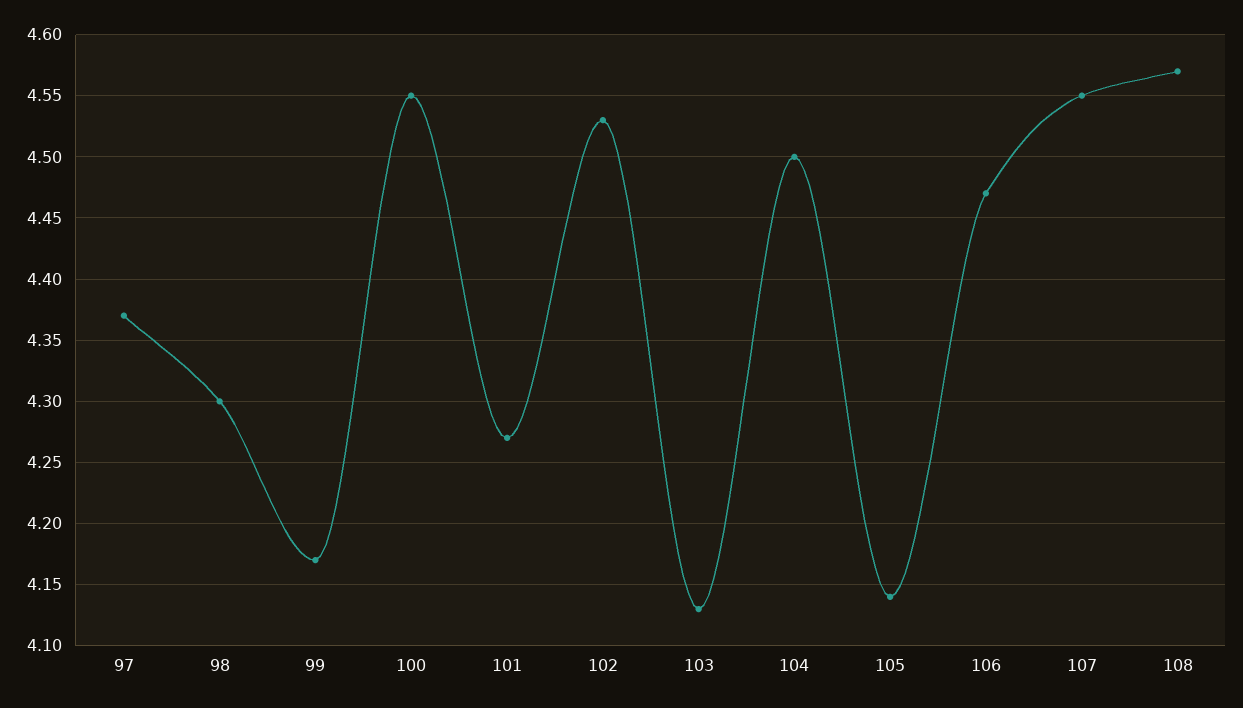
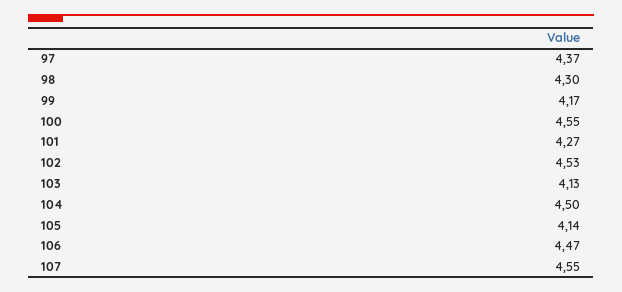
108: 4.57 -> none

